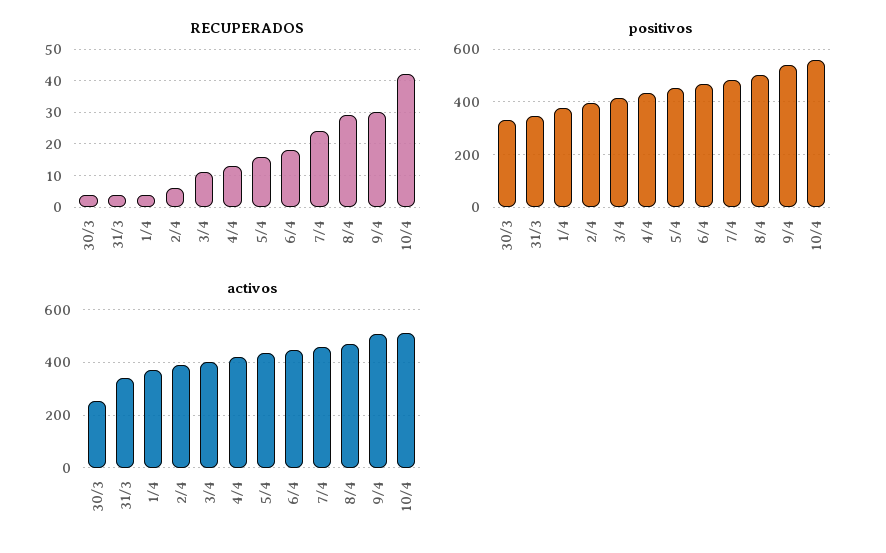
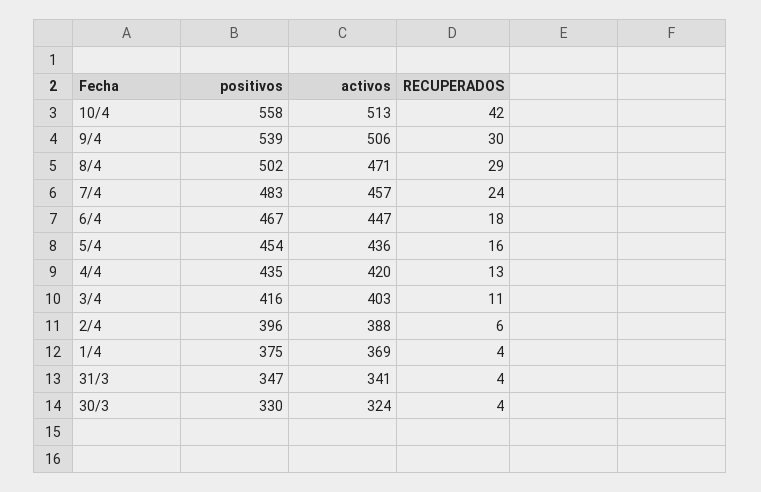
activos, 30/3: 250 -> 324

